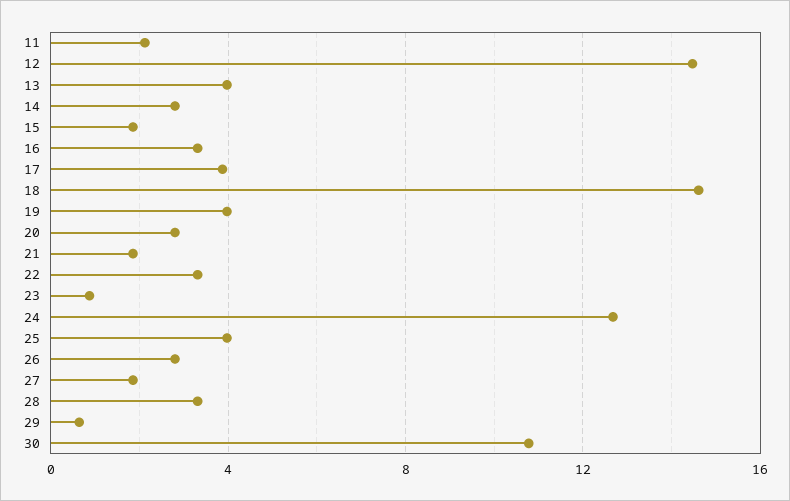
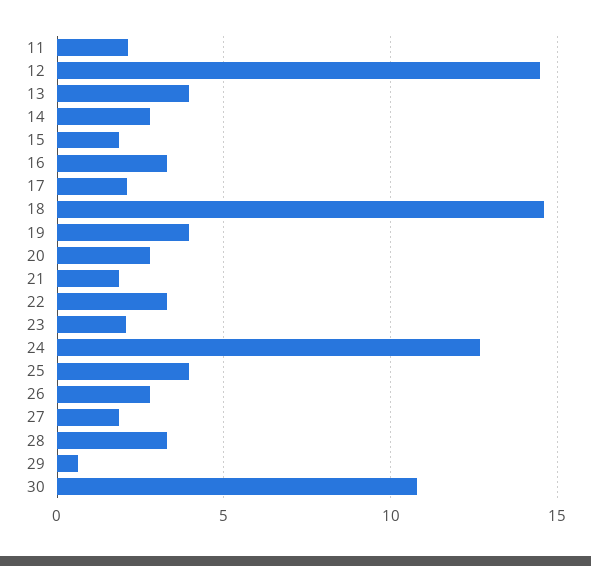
17: 4 -> 2
23: 1 -> 2

